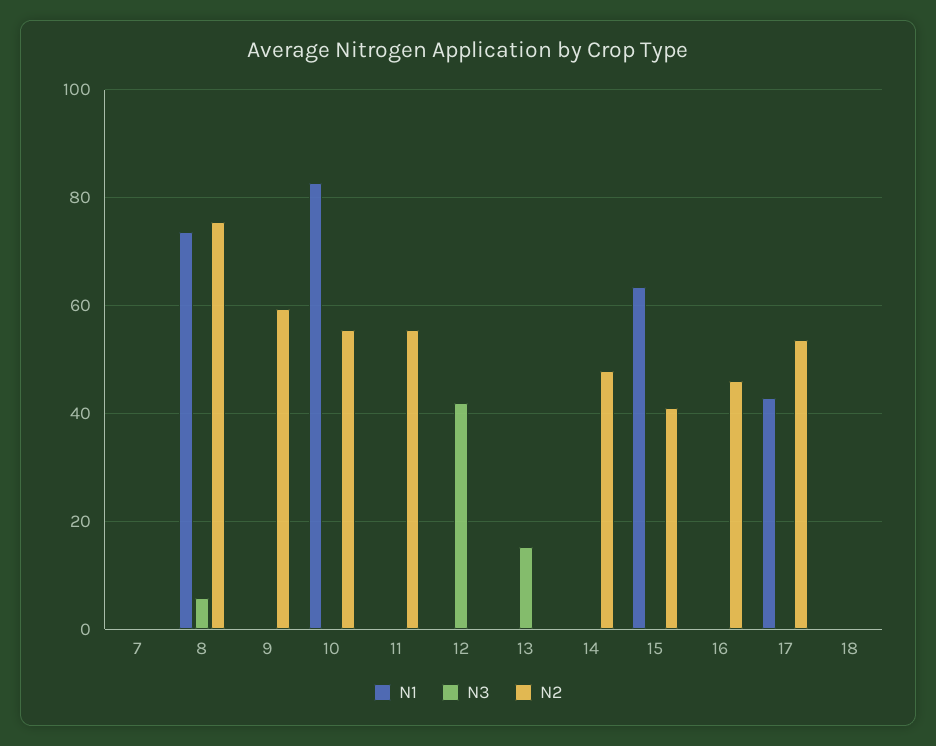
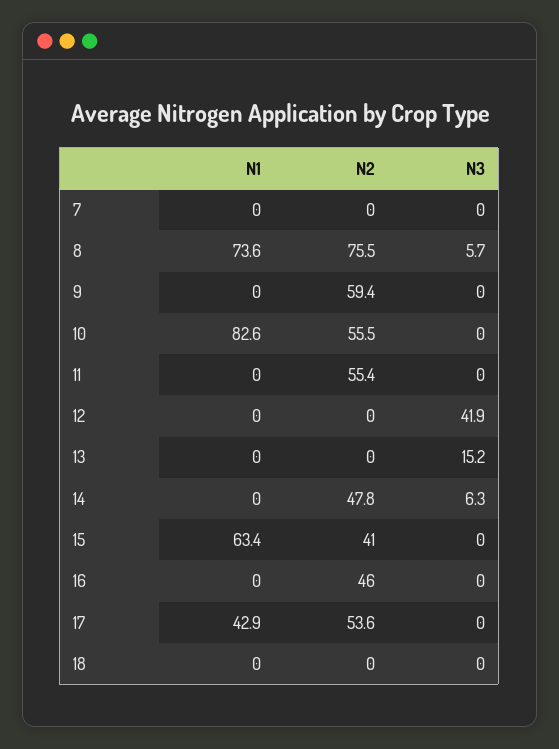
N3, 14: 0 -> 6.3

